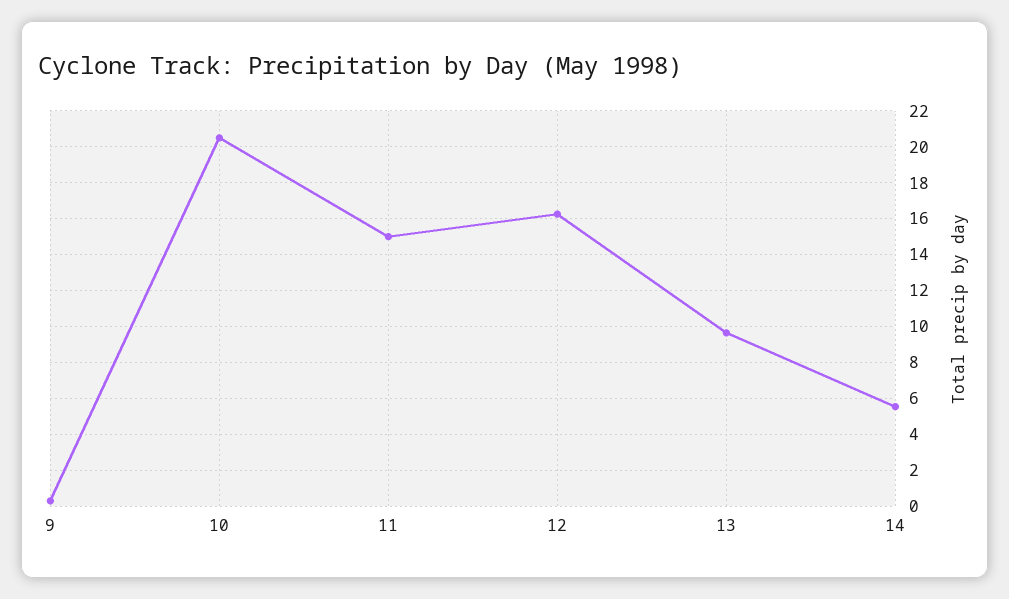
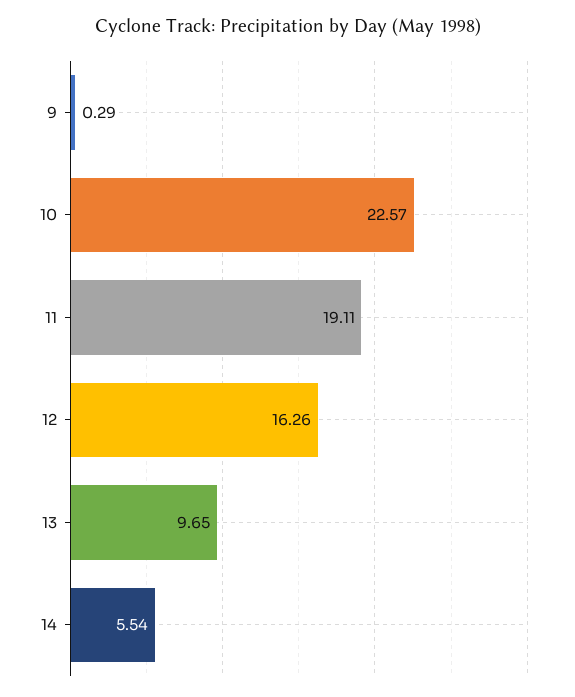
10: 20.5 -> 22.57
11: 15 -> 19.11

